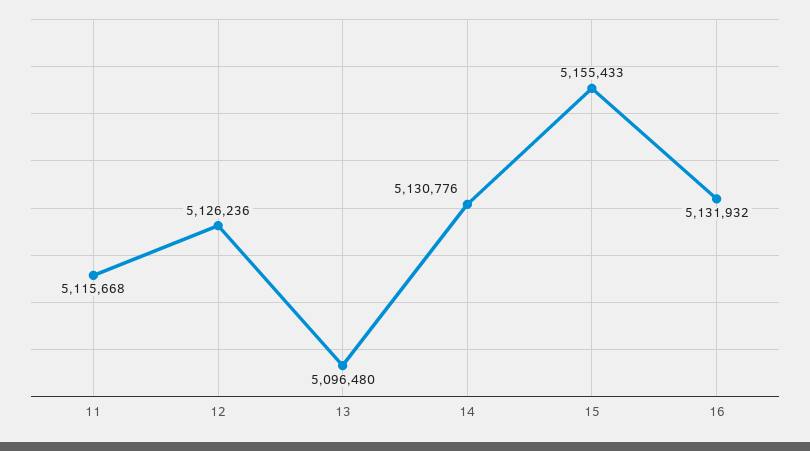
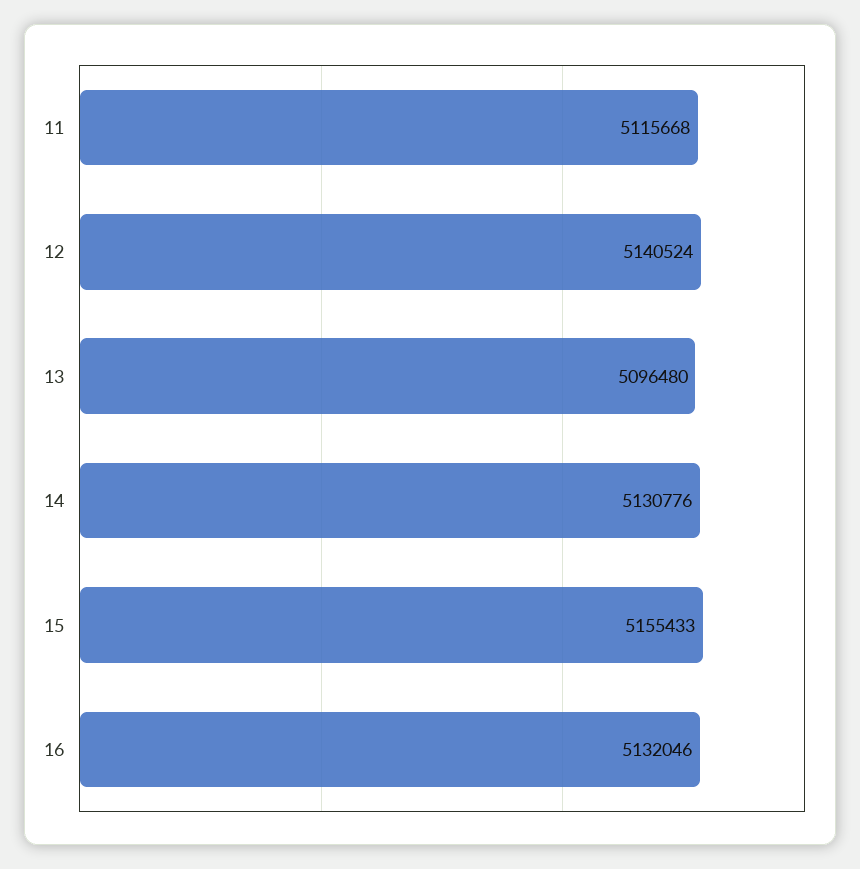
12: 5126236 -> 5140524
16: 5131932 -> 5132046

